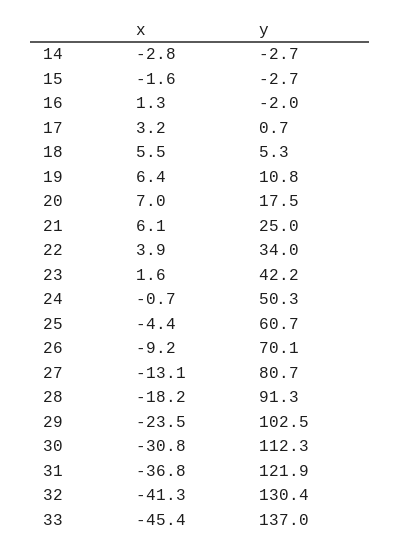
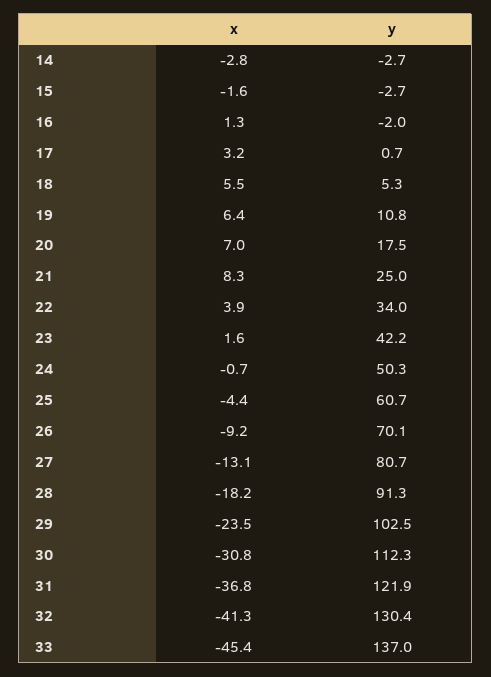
x, 21: 6.1 -> 8.3

